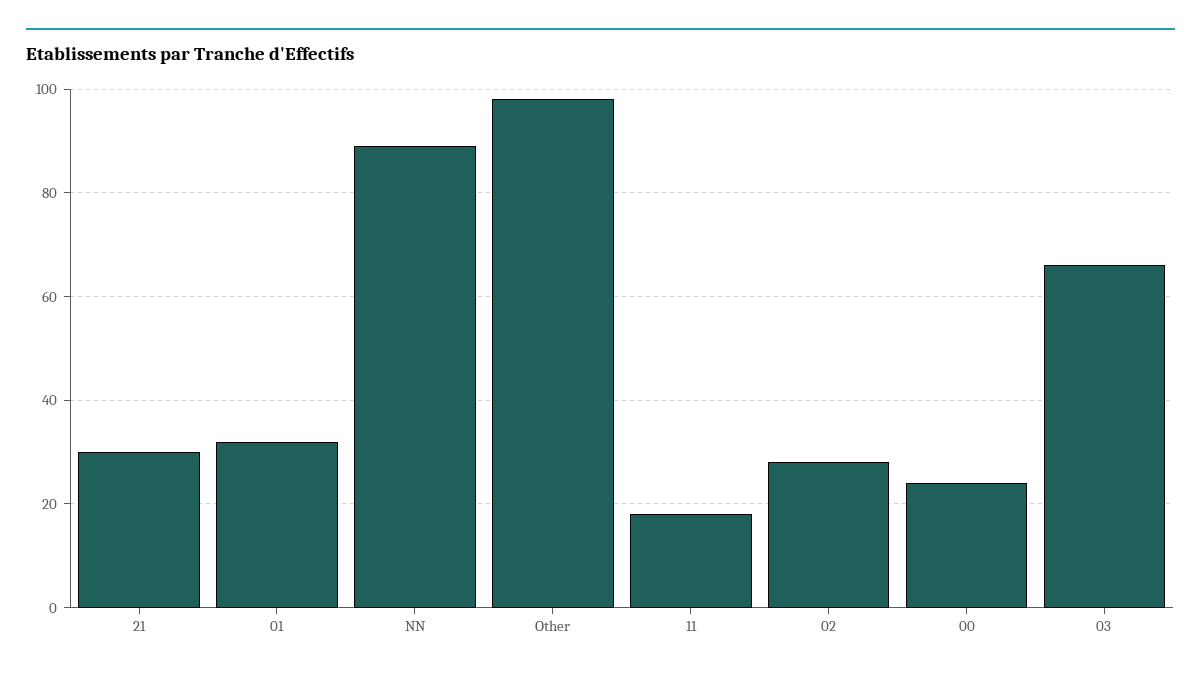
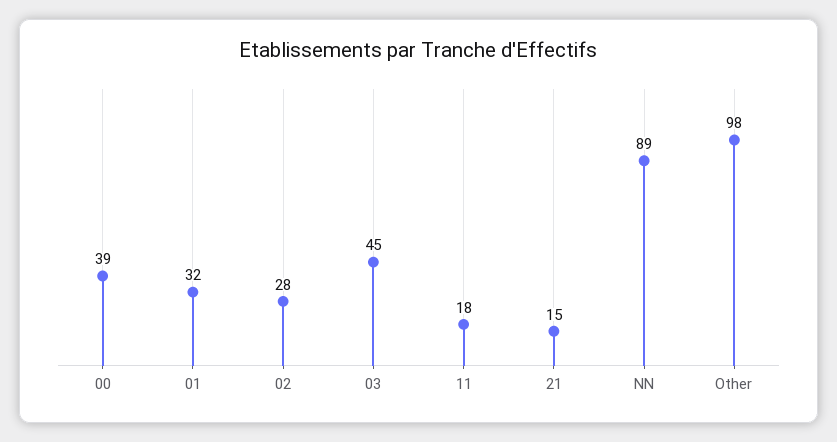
21: 30 -> 15
00: 25 -> 39
03: 65 -> 45

